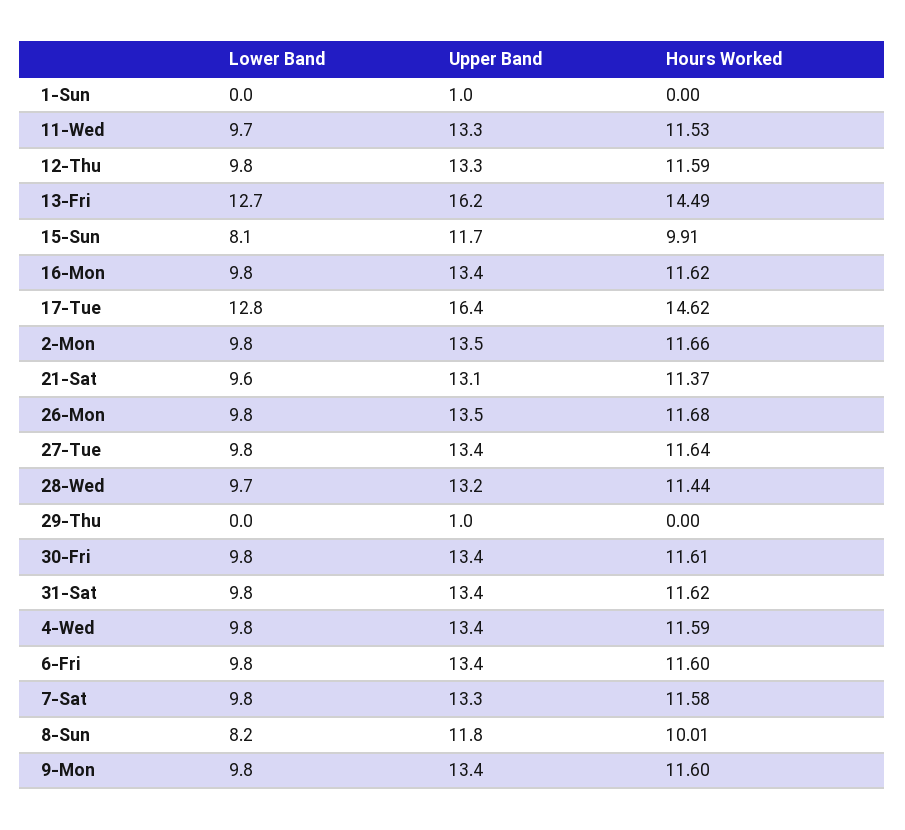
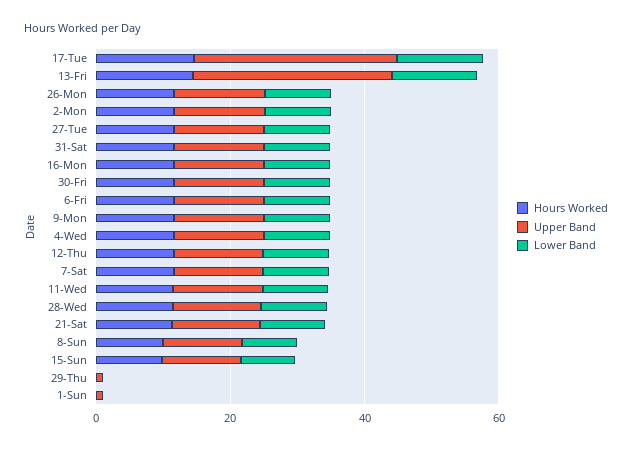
Upper Band, 13-Fri: 16.2 -> 30
Upper Band, 17-Tue: 16.4 -> 30

